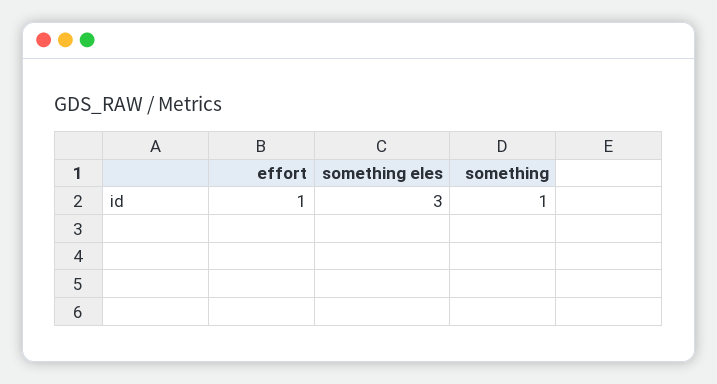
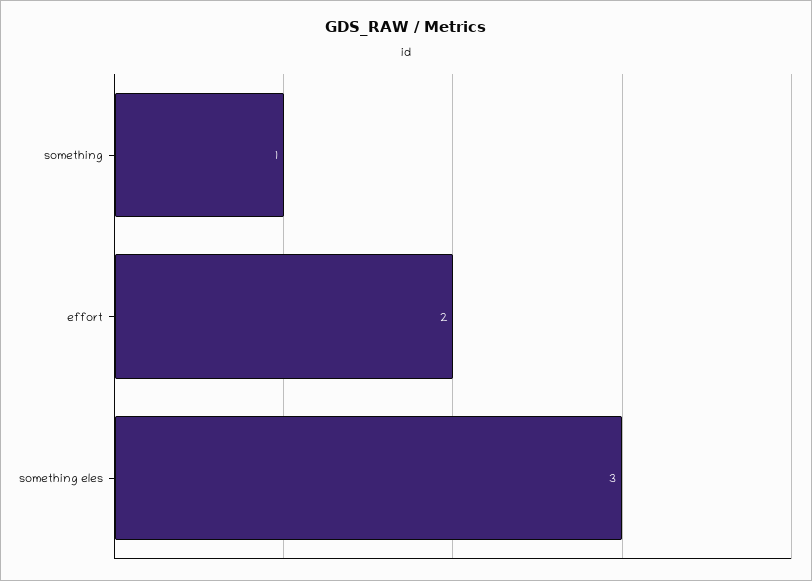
effort: 1 -> 2

